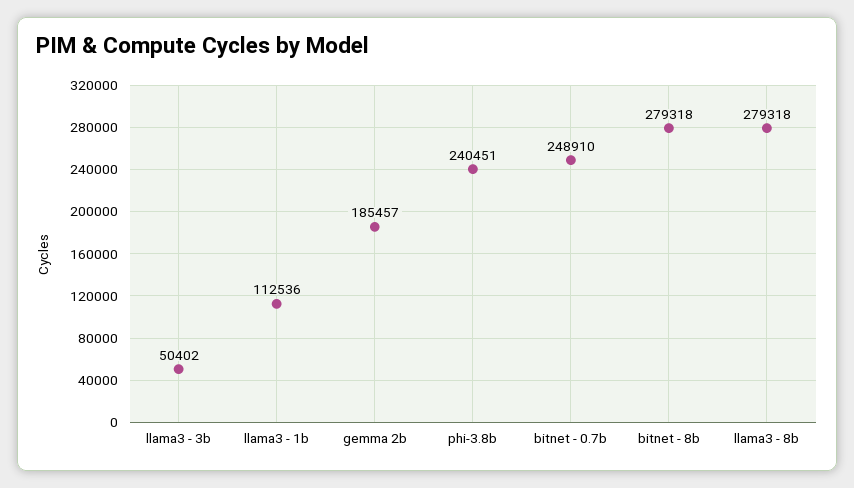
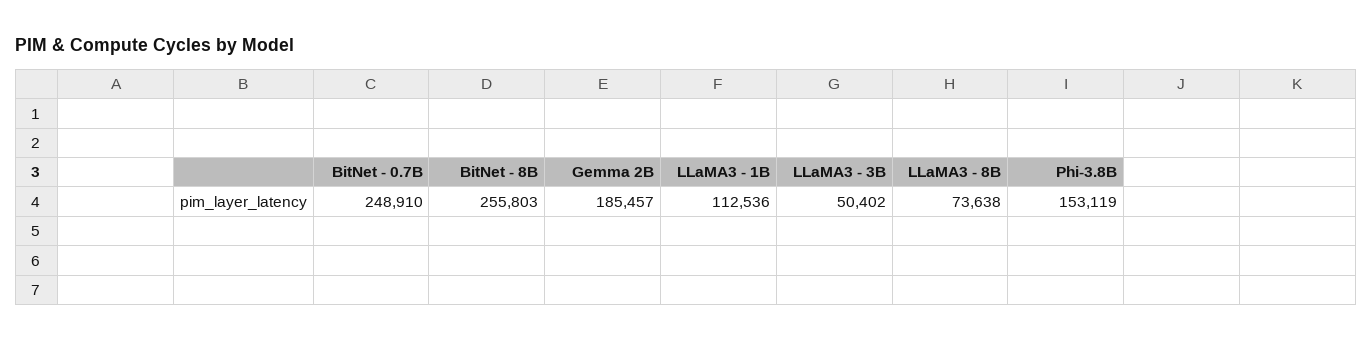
phi-3.8b: 240451 -> 153119
bitnet - 8b: 279318 -> 255803
llama3 - 8b: 279318 -> 73638

